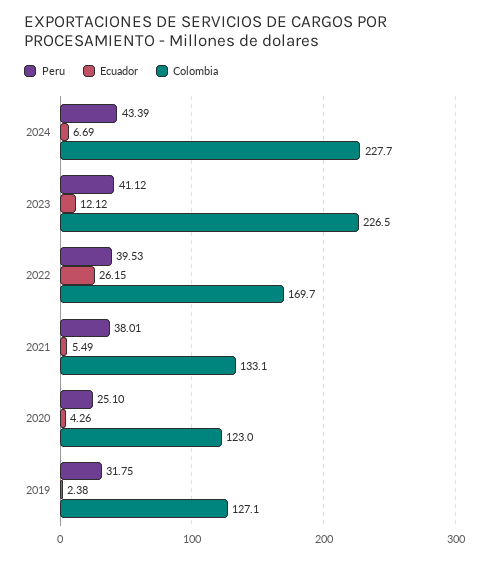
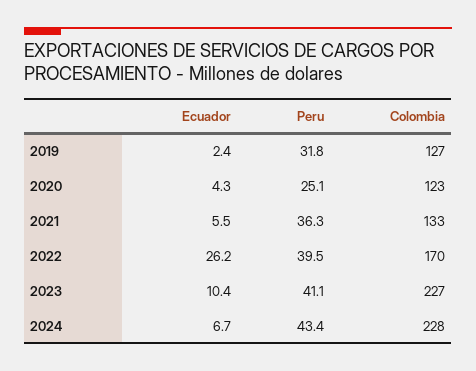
Ecuador, 2023: 12.12 -> 10.4
Peru, 2021: 38.01 -> 36.3

